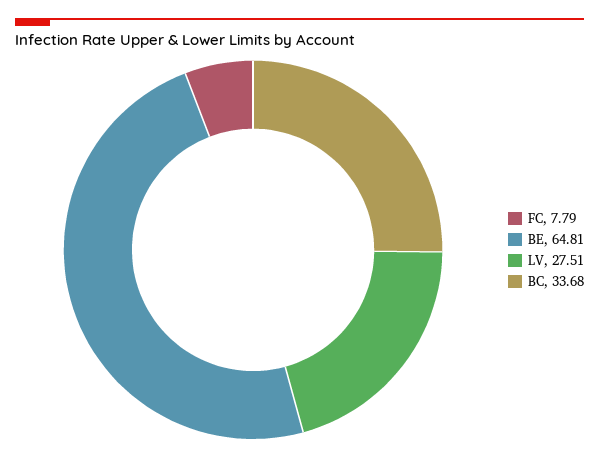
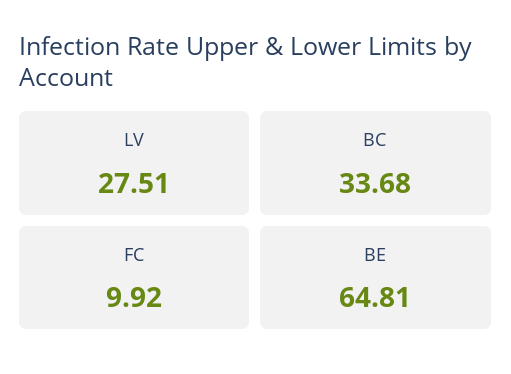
FC: 7.79 -> 9.92

